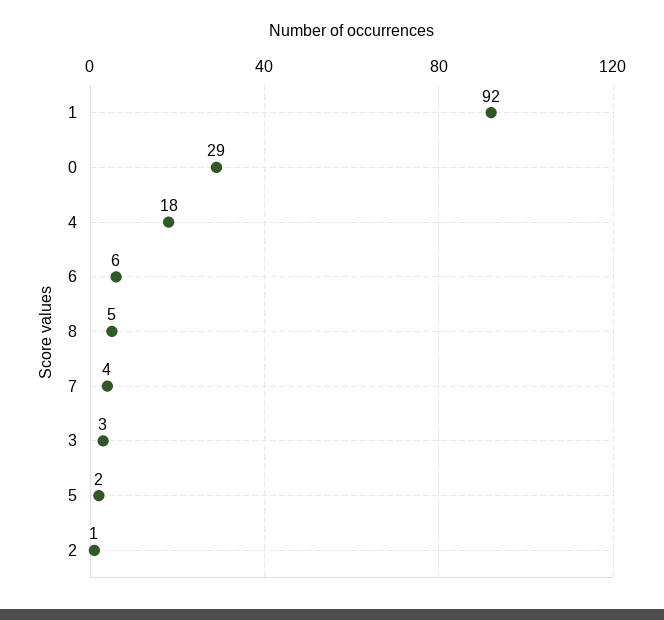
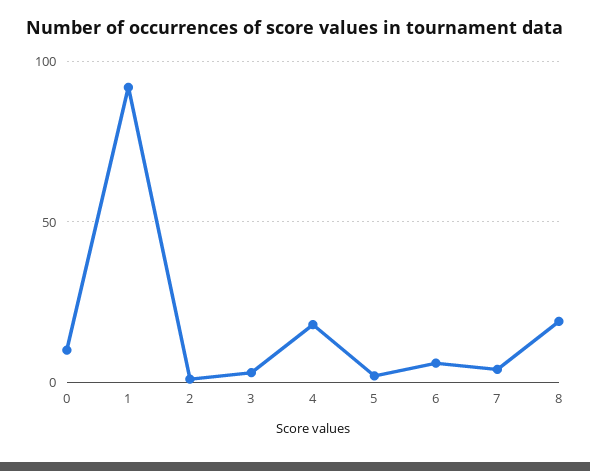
0: 29 -> 10
8: 5 -> 20

